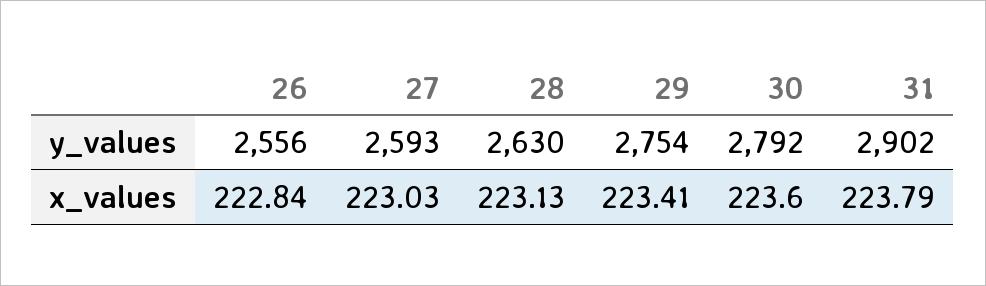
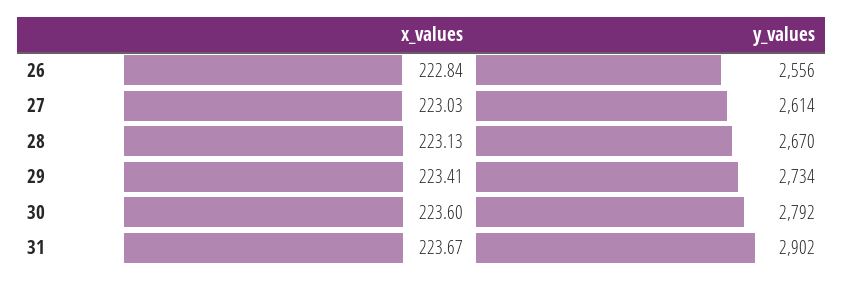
27, y_values: 2593 -> 2614
28, y_values: 2630 -> 2670
29, y_values: 2754 -> 2734
31, x_values: 223.79 -> 223.67

